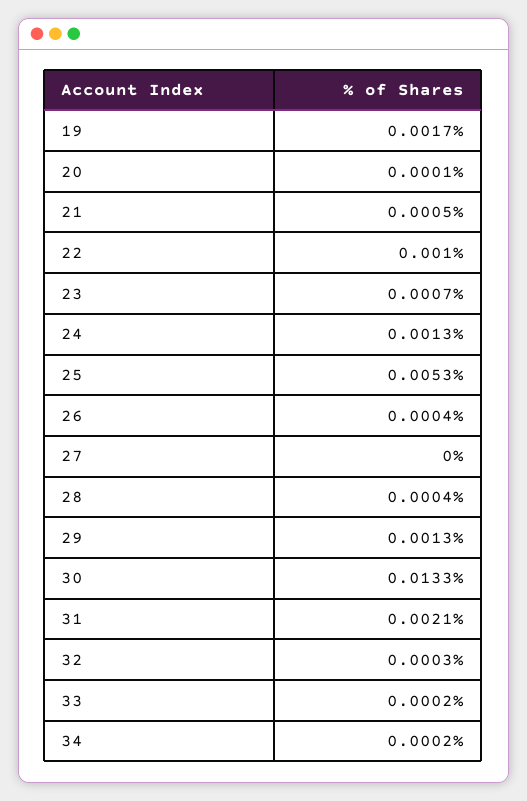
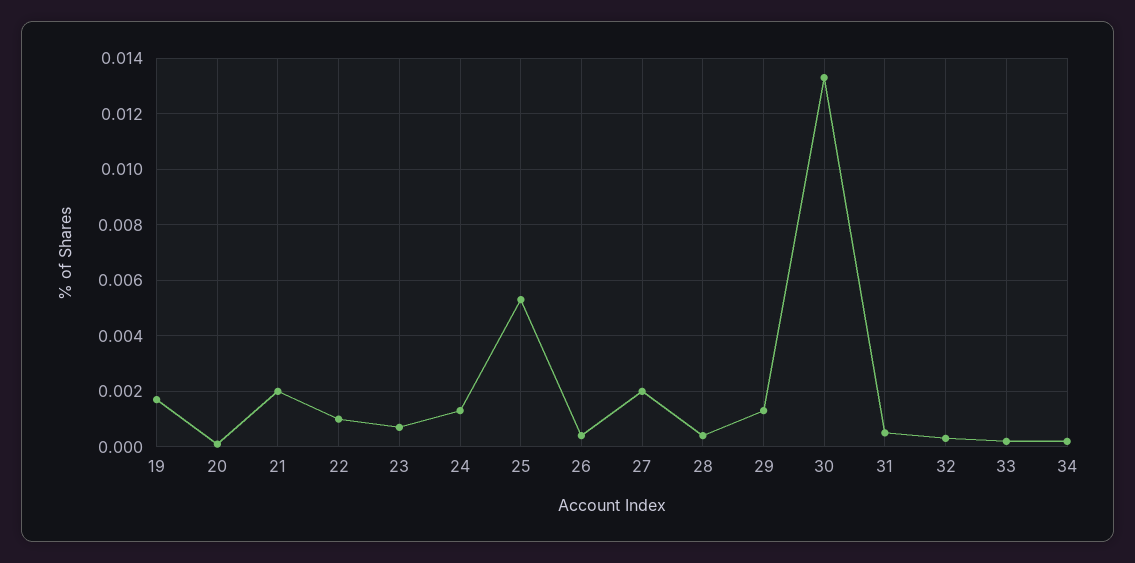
21: 0.0005 -> 0.002
27: 0 -> 0.002
31: 0.0021 -> 0.0005

